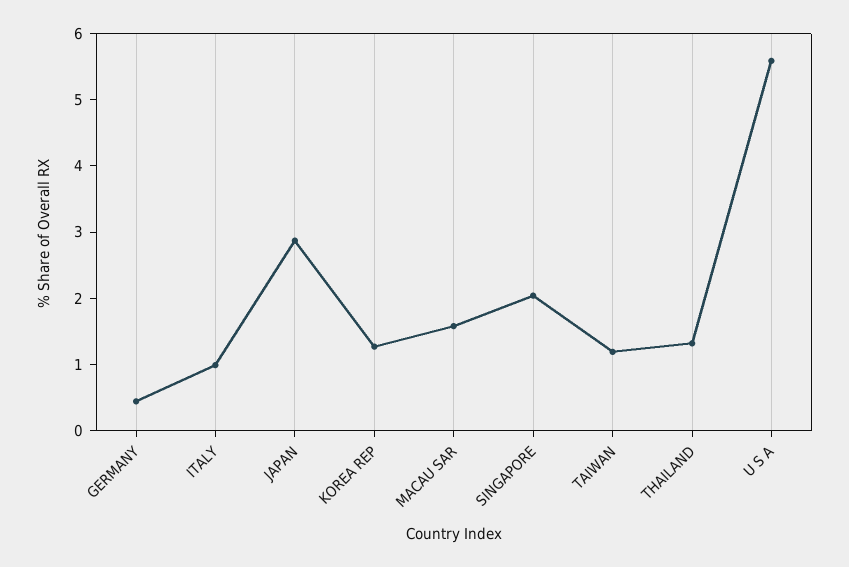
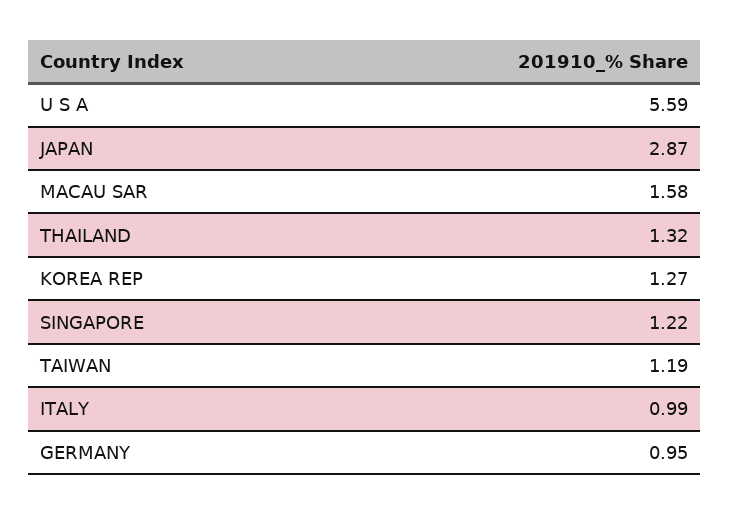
GERMANY: 0.4 -> 0.95
SINGAPORE: 2 -> 1.22

